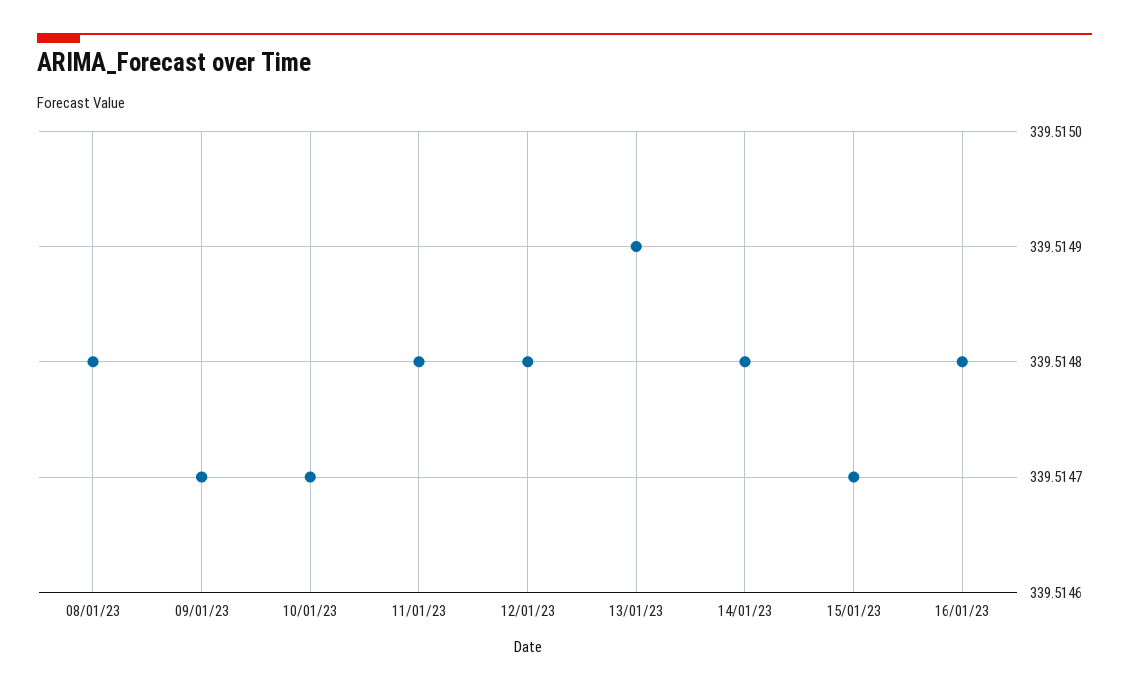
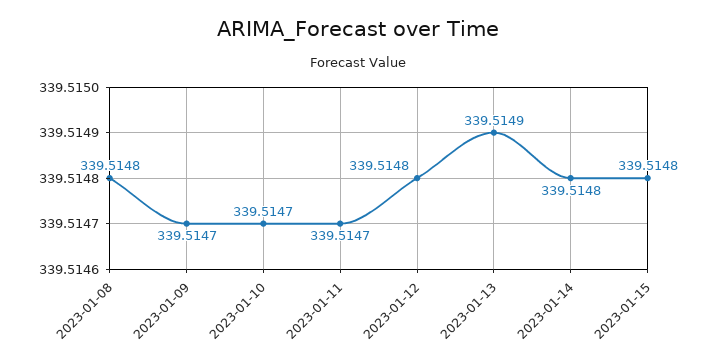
11/01/23: 339.5148 -> 339.5147
15/01/23: 339.5147 -> 339.5148
16/01/23: 339.5148 -> none

